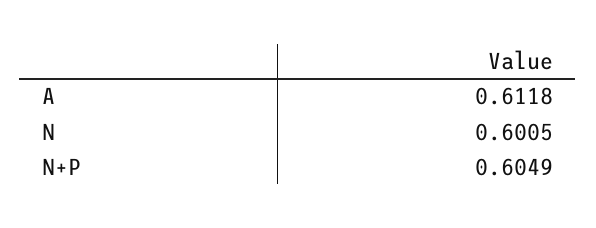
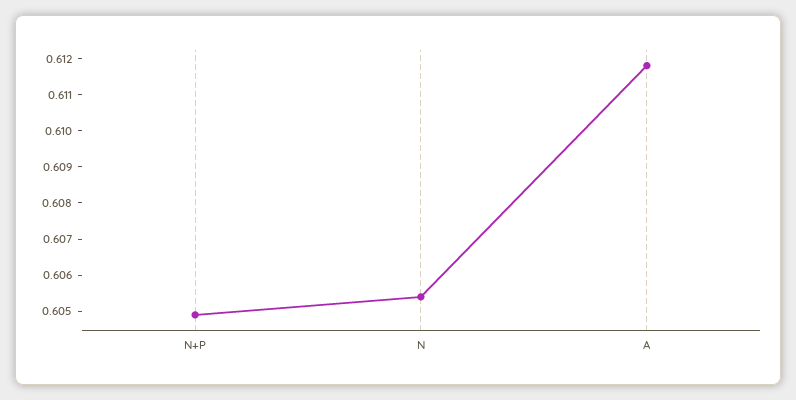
N: 0.6005 -> 0.6055

